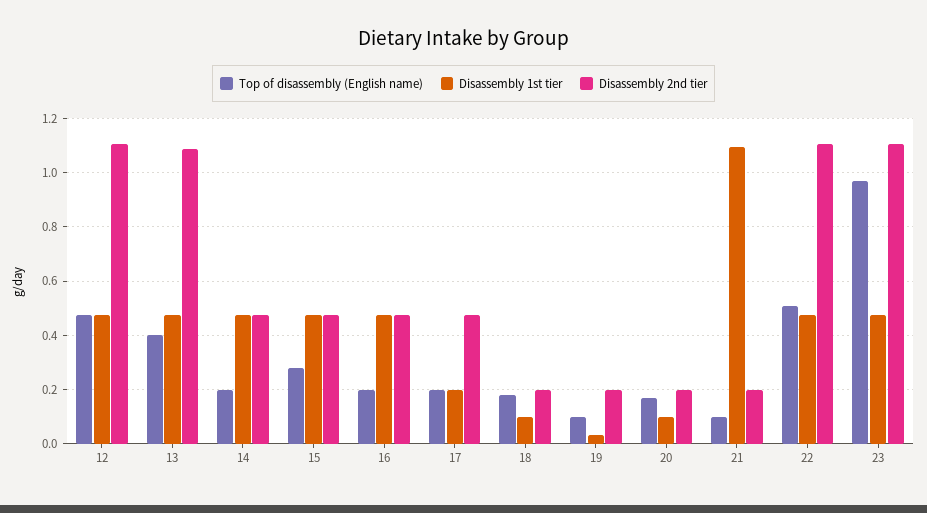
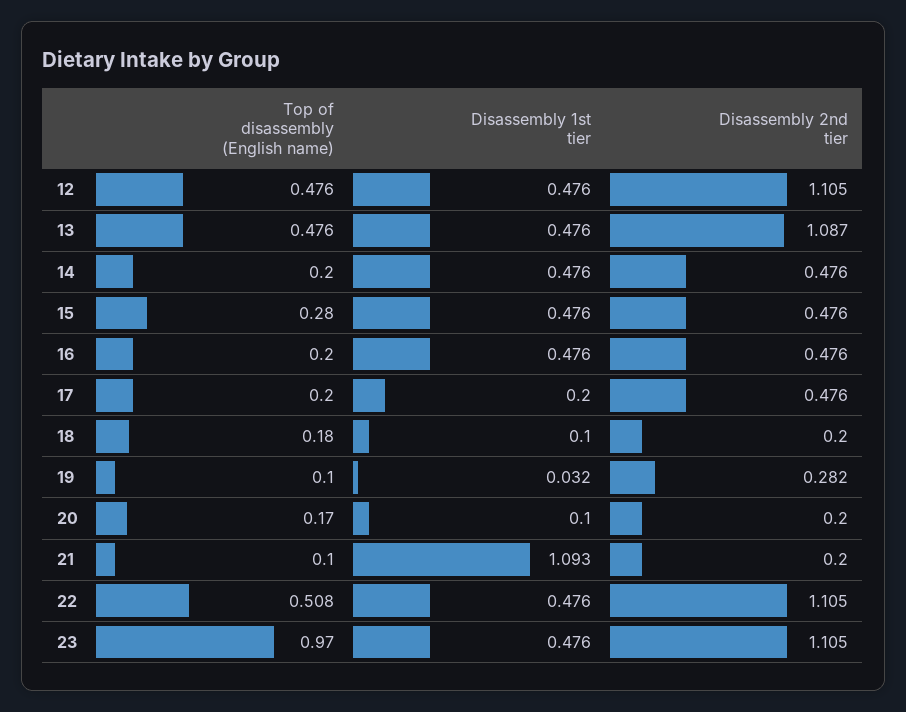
Top of disassembly (English name), 13: 0.4 -> 0.476
Disassembly 2nd tier, 19: 0.2 -> 0.282

